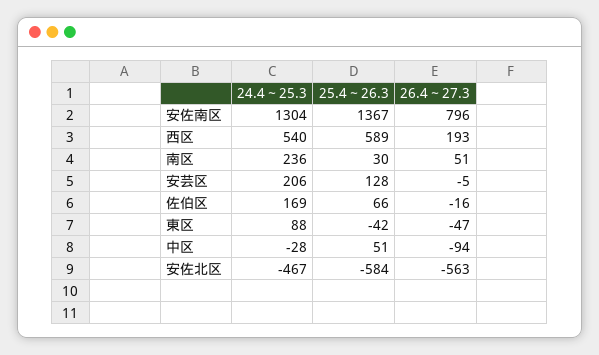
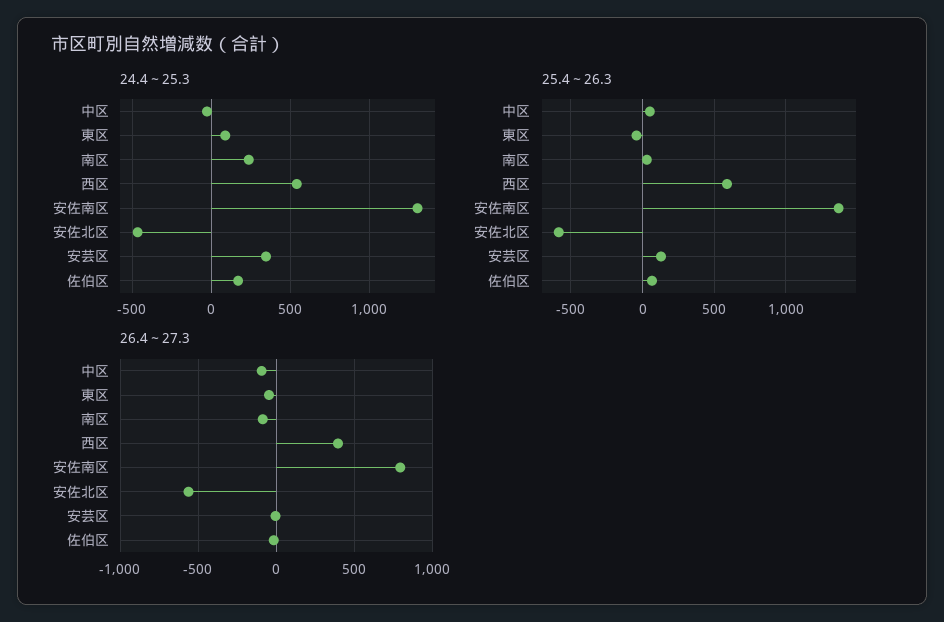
26.4～27.3, 西区: 193 -> 400
26.4～27.3, 南区: 51 -> -100
24.4～25.3, 安芸区: 206 -> 350

